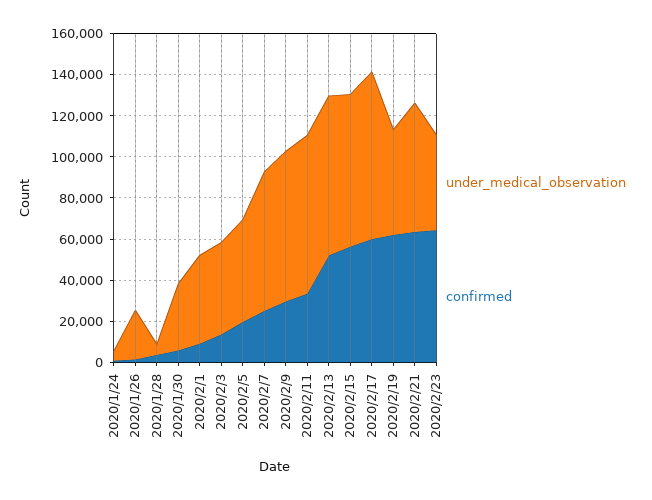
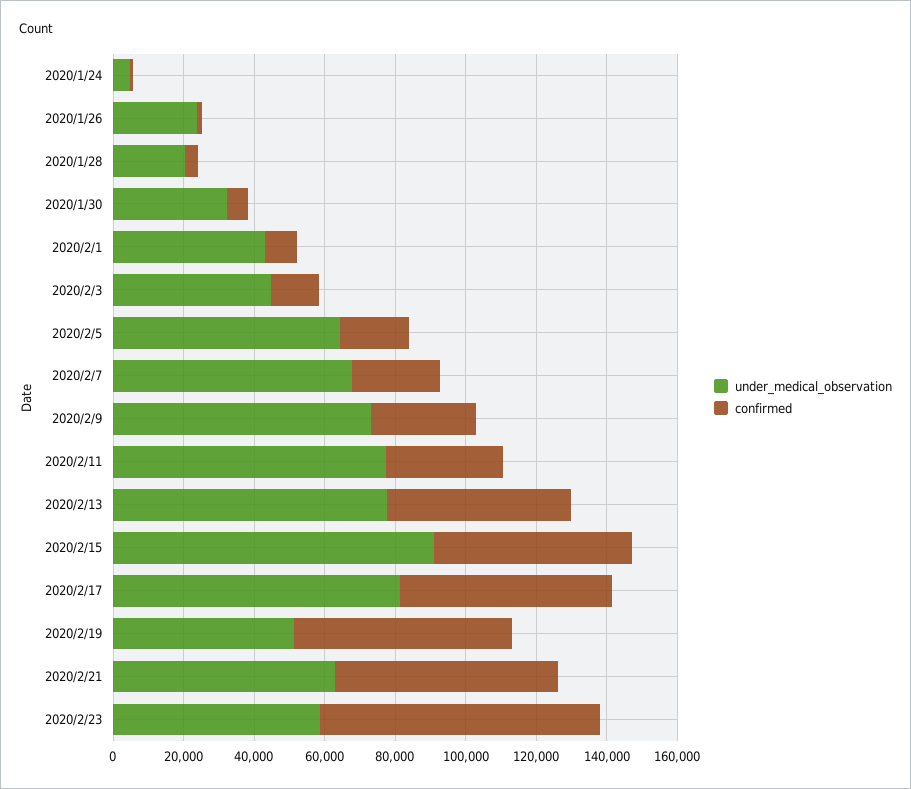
under_medical_observation, 2020/1/28: 5000 -> 20000
under_medical_observation, 2020/2/5: 50000 -> 65000
under_medical_observation, 2020/2/15: 75000 -> 90000
under_medical_observation, 2020/2/23: 45000 -> 60000
confirmed, 2020/2/23: 65000 -> 80000

